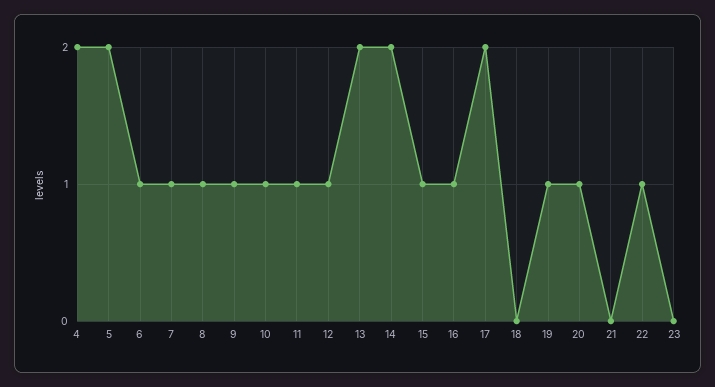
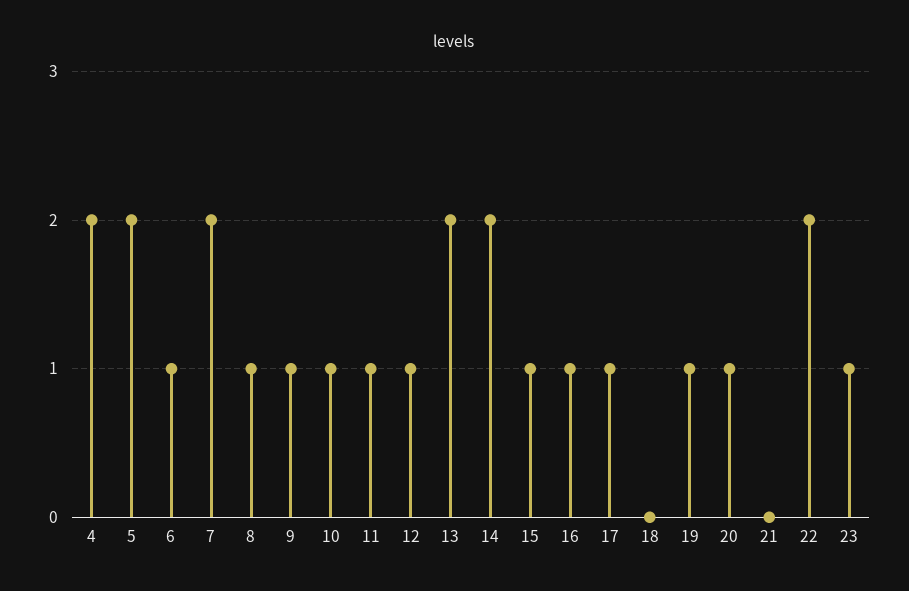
7: 1 -> 2
17: 2 -> 1
22: 1 -> 2
23: 0 -> 1

